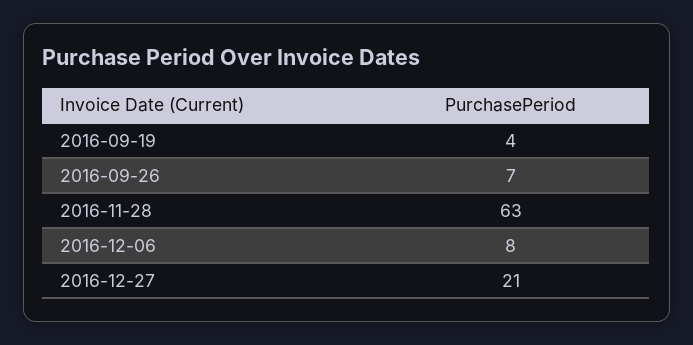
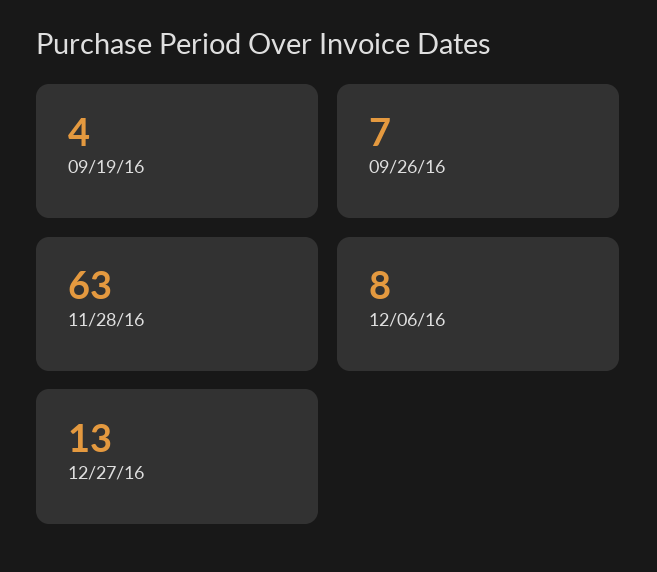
2016-12-27: 21 -> 13

